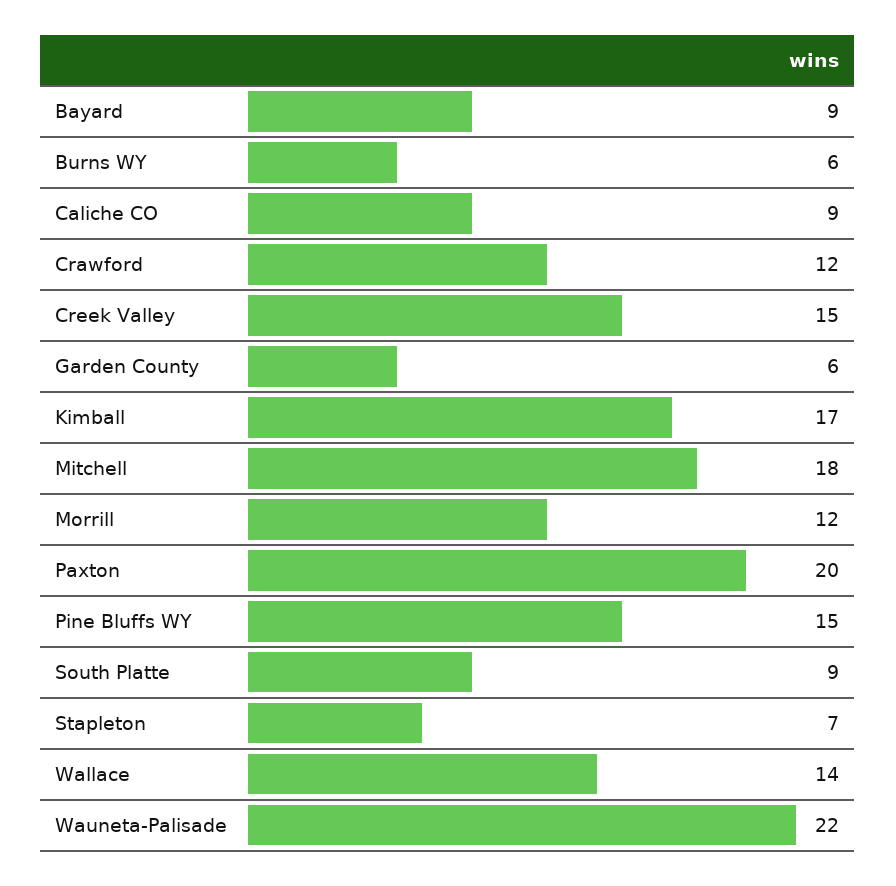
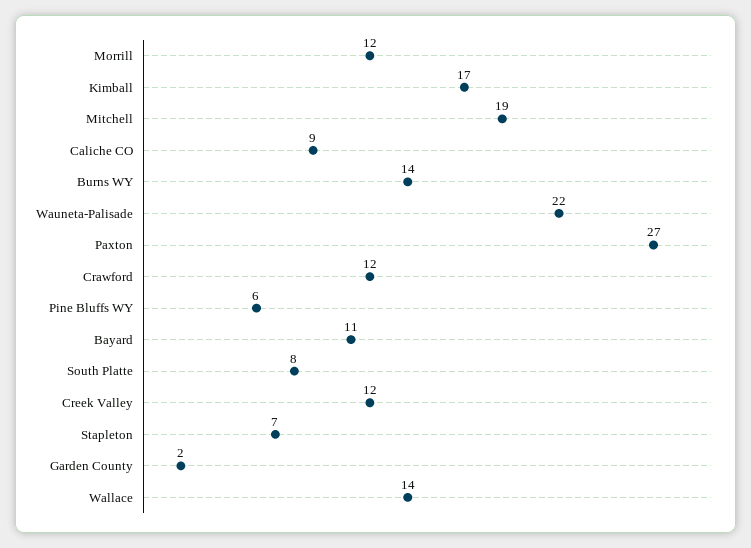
Bayard: 9 -> 11
Burns WY: 6 -> 14
Creek Valley: 15 -> 12
Garden County: 6 -> 2
Mitchell: 18 -> 19
Paxton: 20 -> 27
Pine Bluffs WY: 15 -> 6
South Platte: 9 -> 8

